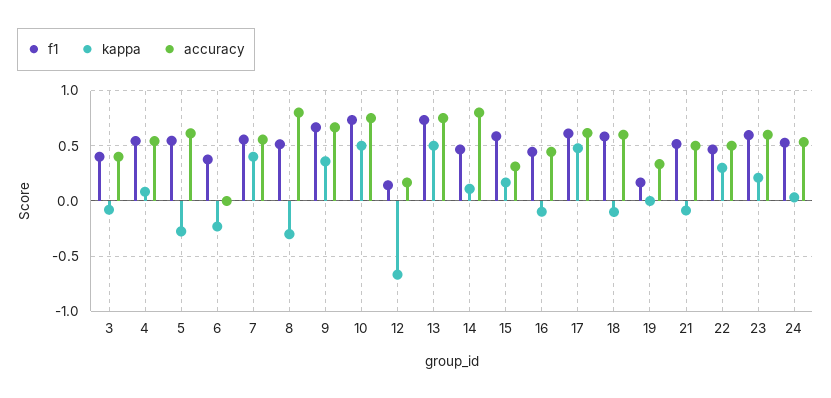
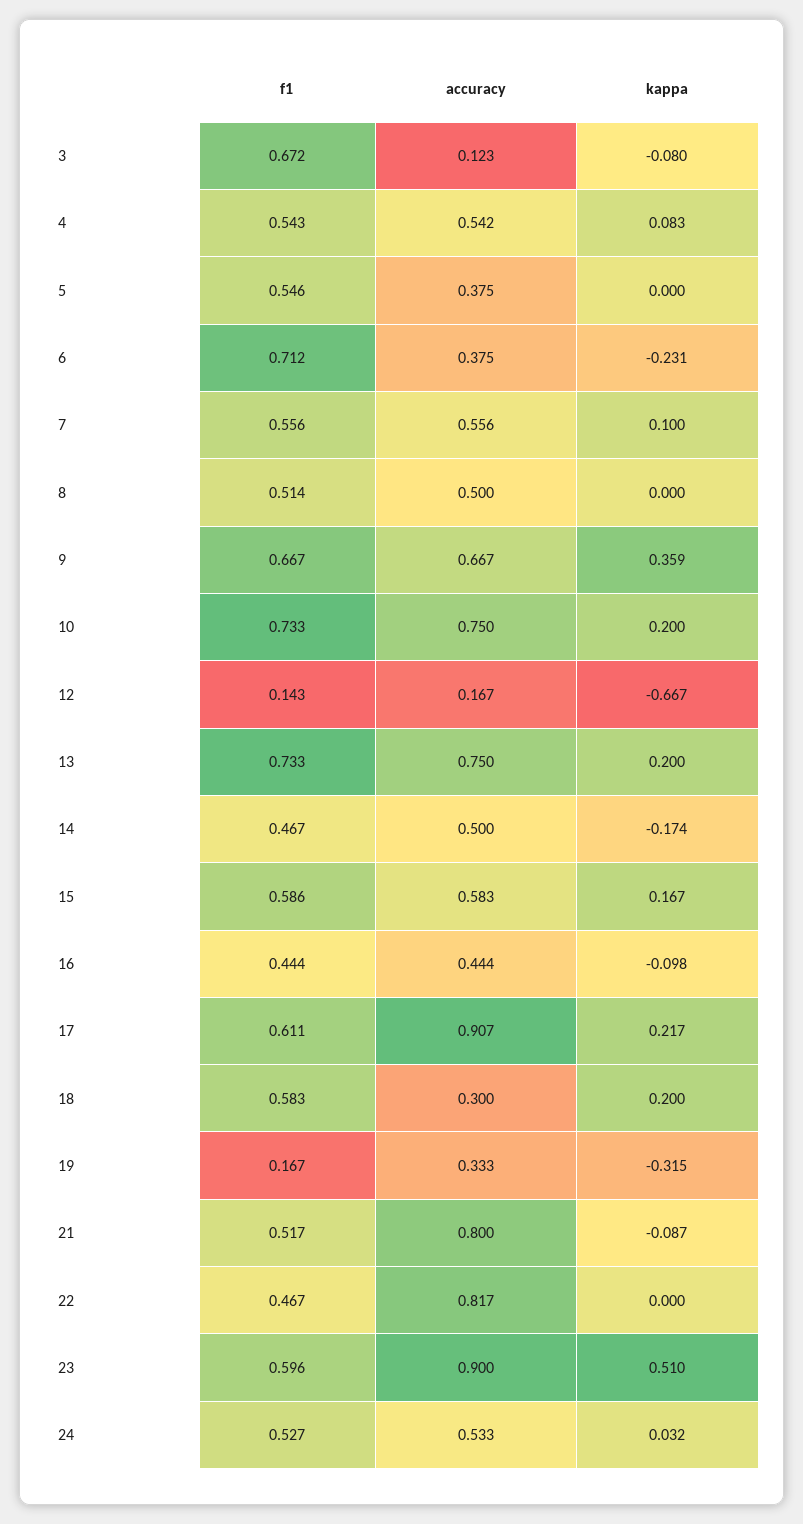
f1, 3: 0.4 -> 0.672
accuracy, 3: 0.4 -> 0.123
kappa, 5: -0.3 -> 0
accuracy, 5: 0.6 -> 0.375
f1, 6: 0.4 -> 0.712
accuracy, 6: 0 -> 0.375
kappa, 7: 0.4 -> 0.1
kappa, 8: -0.3 -> 0
accuracy, 8: 0.8 -> 0.5
kappa, 10: 0.5 -> 0.2
kappa, 13: 0.5 -> 0.2
kappa, 14: 0.1 -> -0.174
accuracy, 14: 0.8 -> 0.5
accuracy, 15: 0.3 -> 0.583
kappa, 17: 0.5 -> 0.217
accuracy, 17: 0.6 -> 0.907
kappa, 18: -0.1 -> 0.2
accuracy, 18: 0.6 -> 0.3
kappa, 19: 0 -> -0.315
accuracy, 21: 0.5 -> 0.8
kappa, 22: 0.3 -> 0
accuracy, 22: 0.5 -> 0.817
kappa, 23: 0.2 -> 0.51
accuracy, 23: 0.6 -> 0.9

